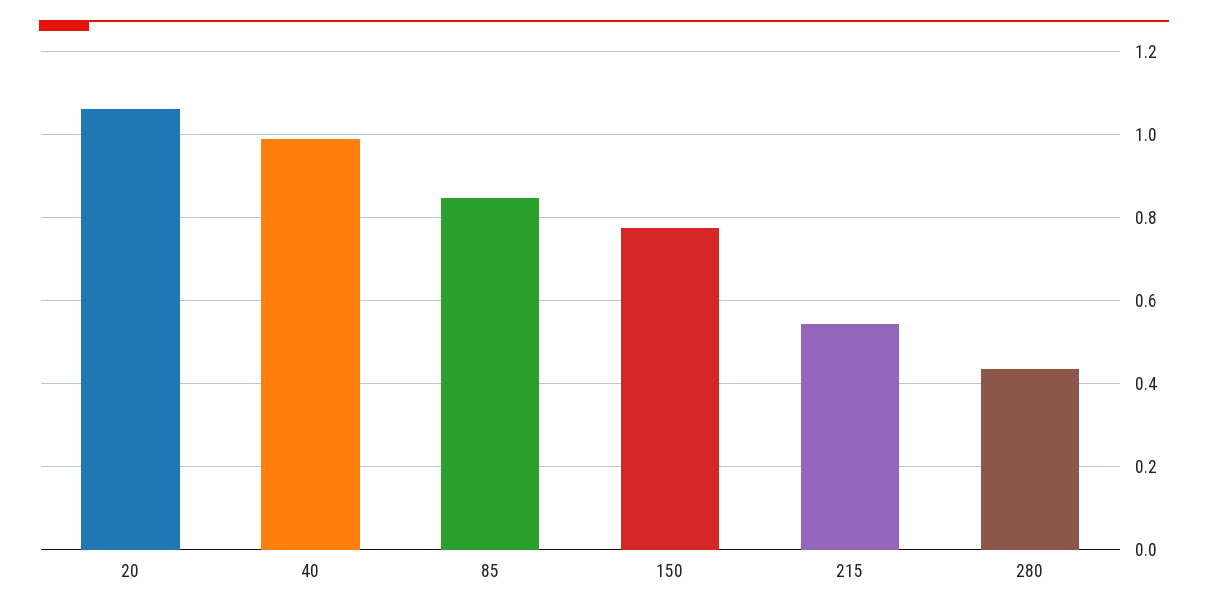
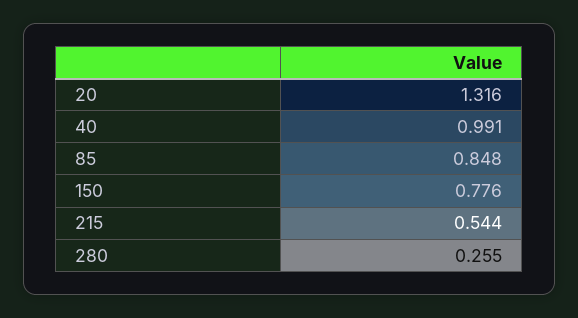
20: 1.06 -> 1.316
280: 0.44 -> 0.255

